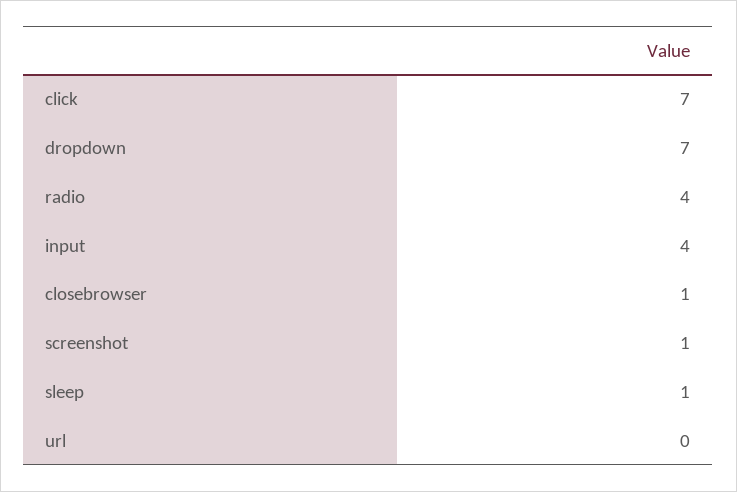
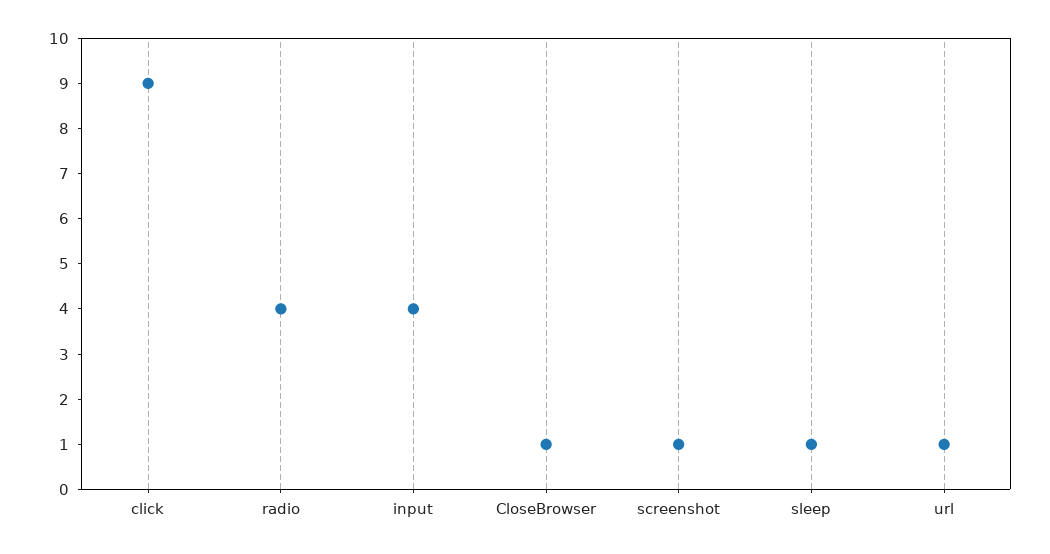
click: 7 -> 9
dropdown: 7 -> none
url: 0 -> 1

